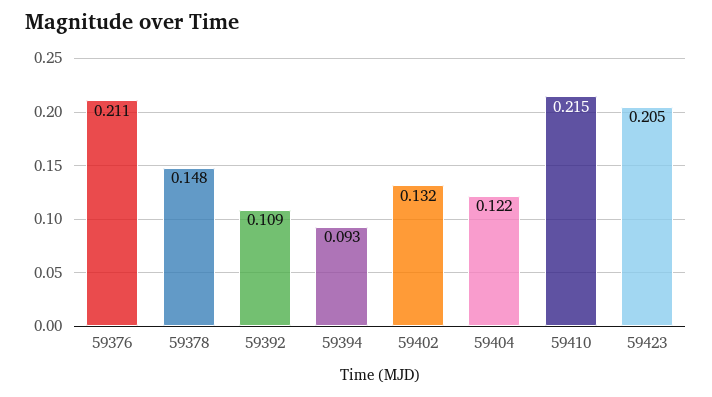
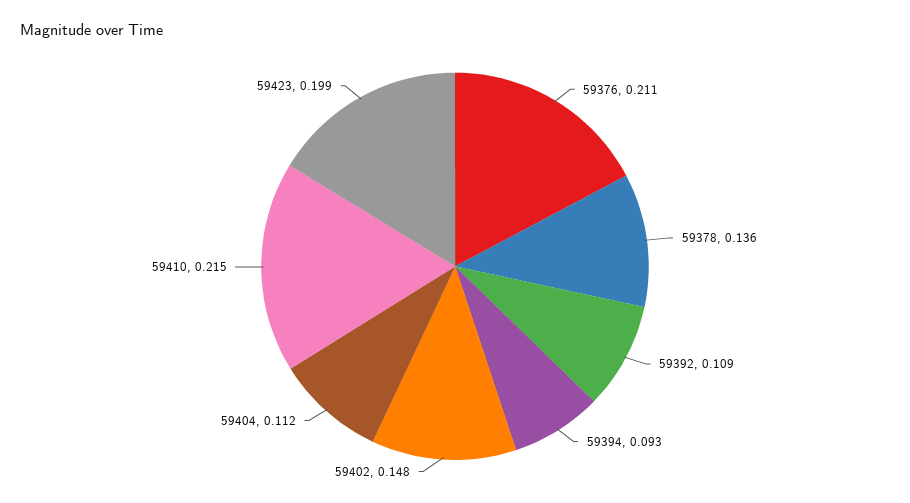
59378: 0.148 -> 0.136
59402: 0.132 -> 0.148
59404: 0.122 -> 0.112
59423: 0.205 -> 0.199

